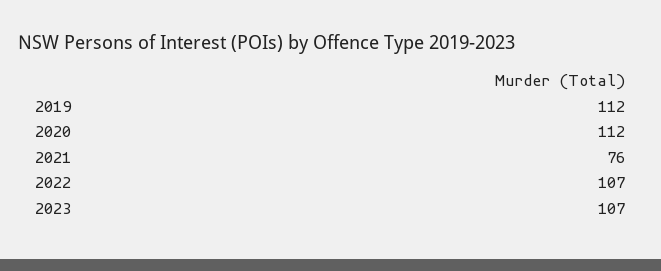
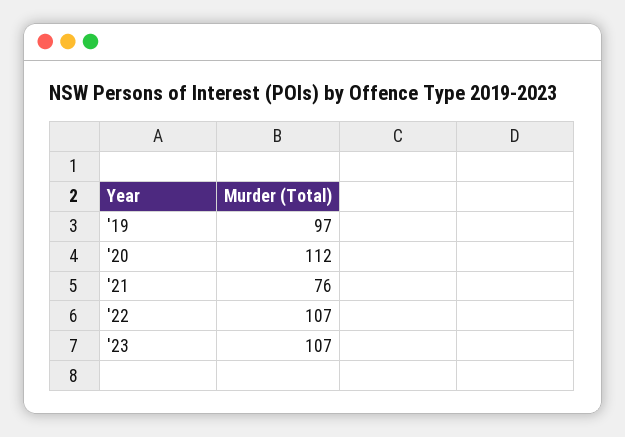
2019: 112 -> 97

